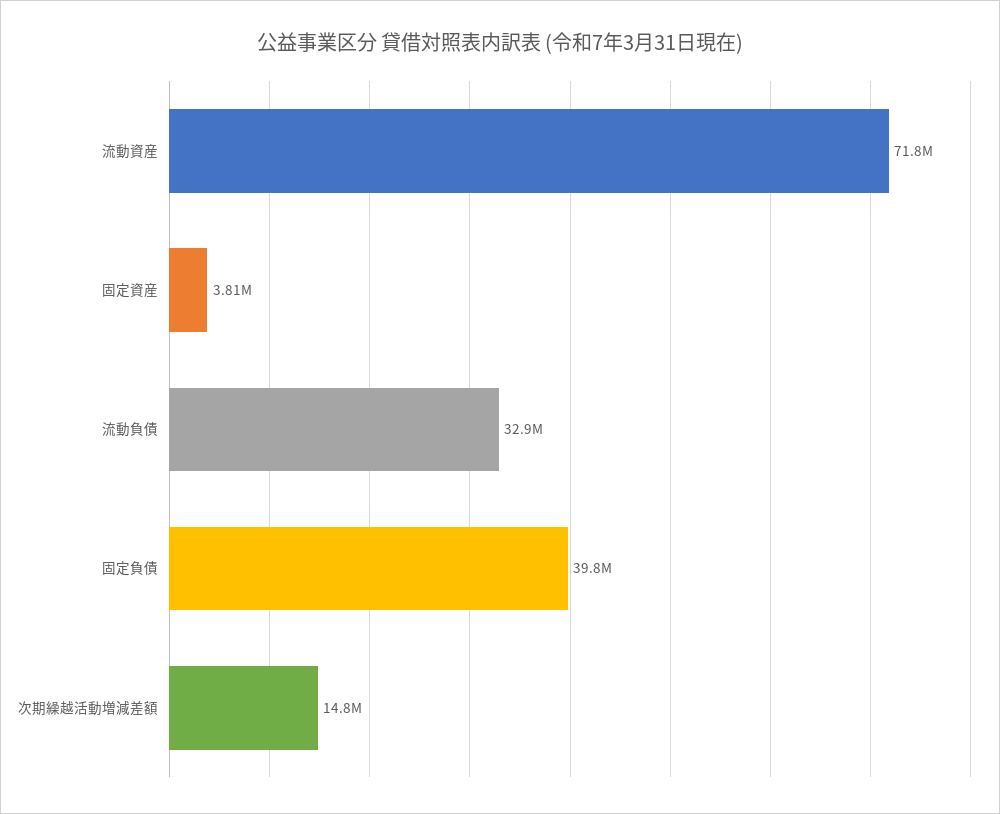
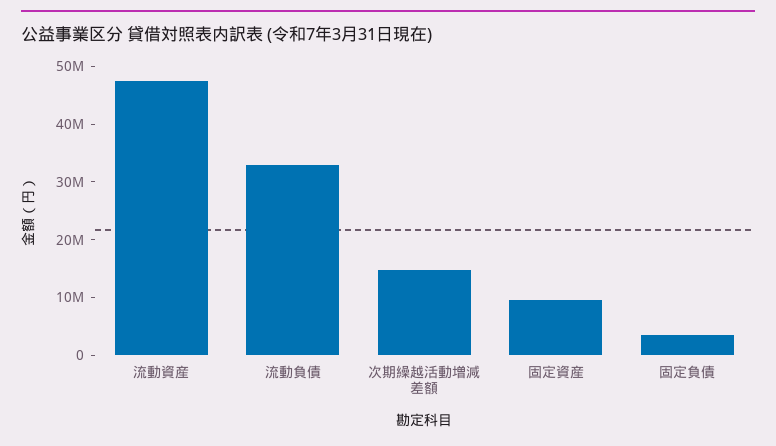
流動資産: 71800000 -> 48000000
固定資産: 3810000 -> 10000000
固定負債: 39800000 -> 4000000

